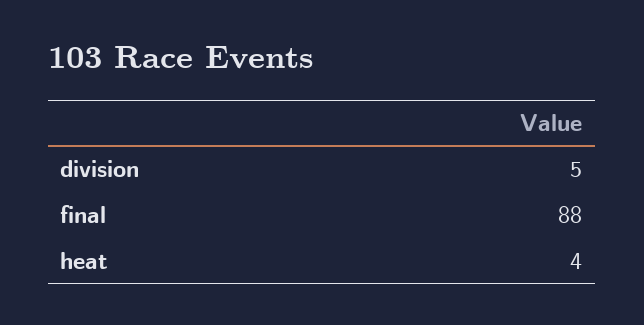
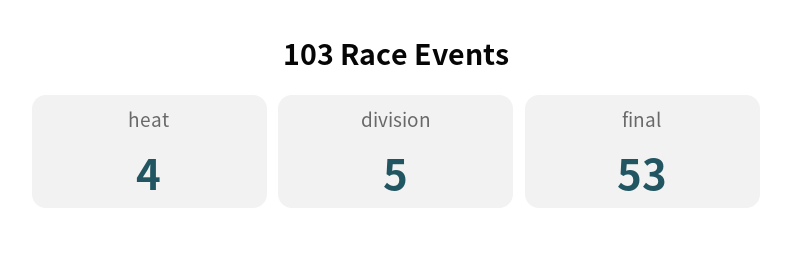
final: 88 -> 53

